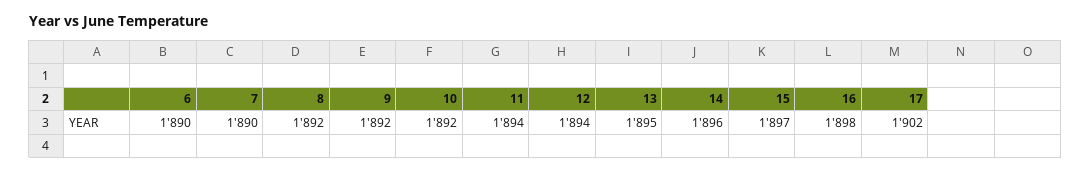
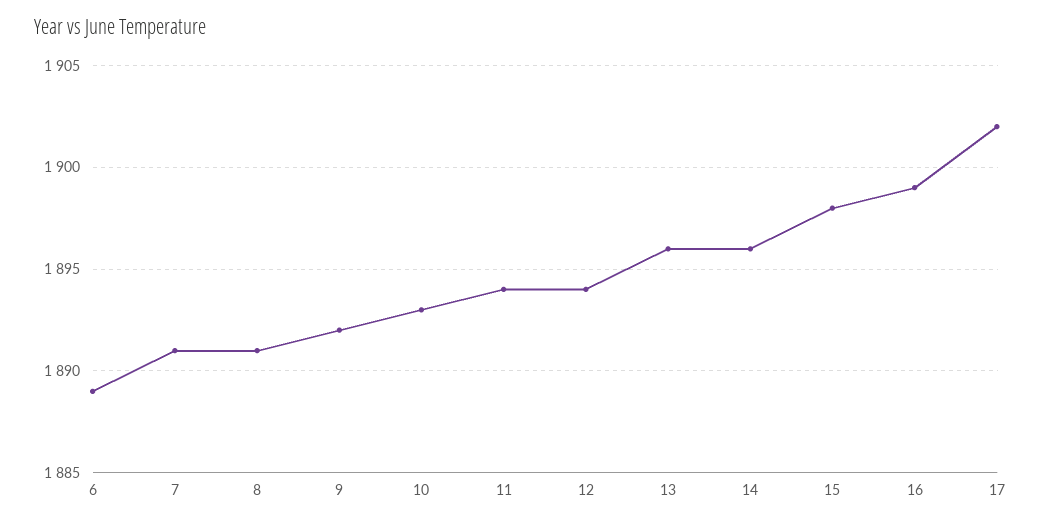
6: 1890 -> 1889
7: 1890 -> 1891
8: 1892 -> 1891
10: 1892 -> 1893
13: 1895 -> 1896
15: 1897 -> 1898
16: 1898 -> 1899

